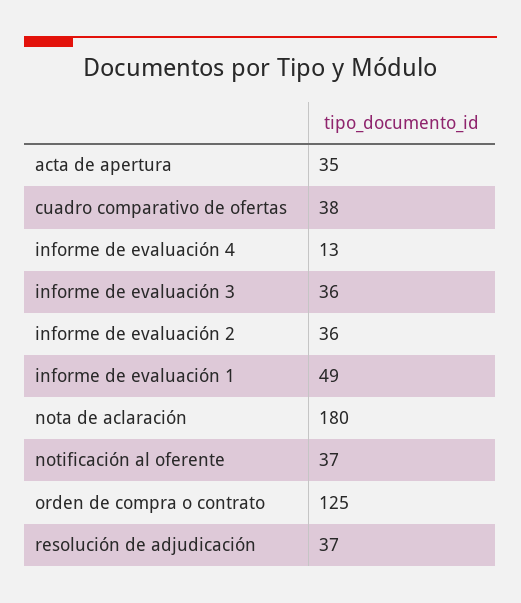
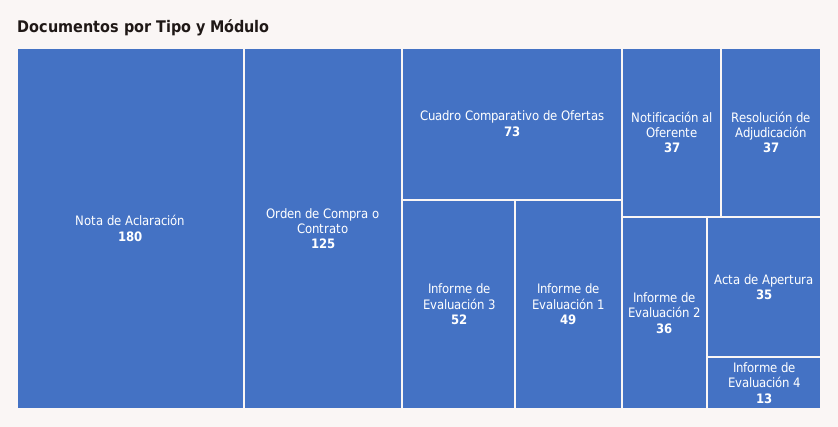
cuadro comparativo de ofertas: 38 -> 73
informe de evaluación 3: 36 -> 52

